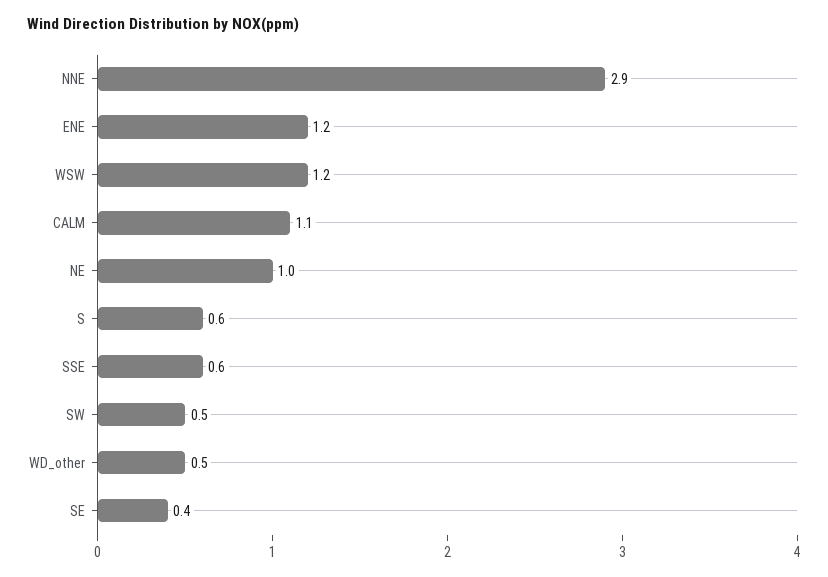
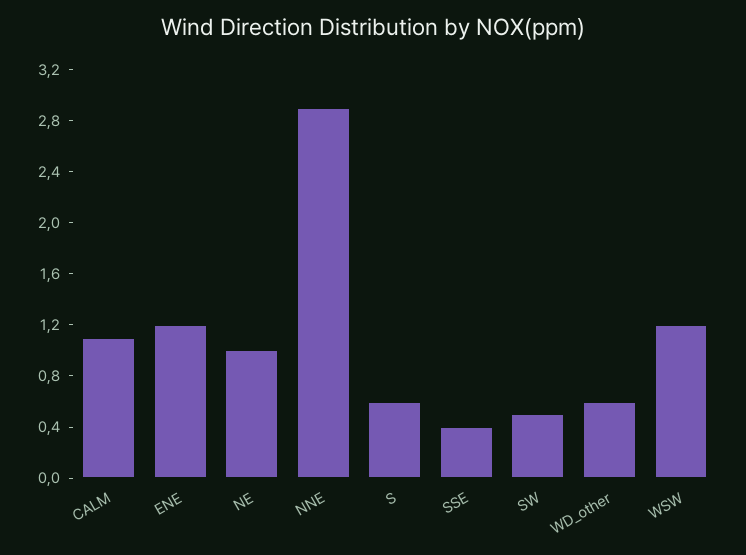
SSE: 0.6 -> 0.4
WD_other: 0.5 -> 0.6
SE: 0.4 -> none

